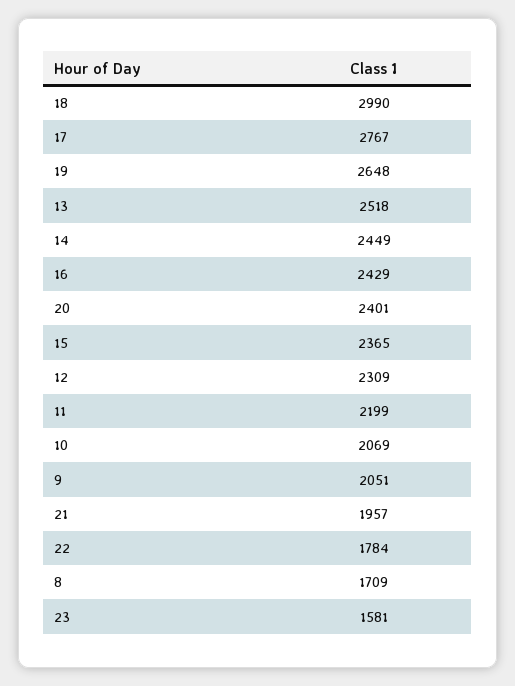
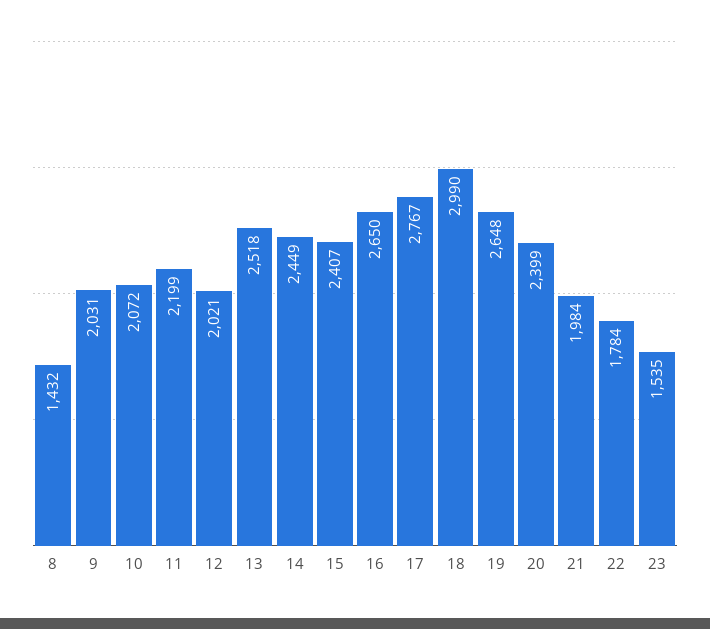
16: 2429 -> 2650
20: 2401 -> 2399
15: 2365 -> 2407
12: 2309 -> 2021
10: 2069 -> 2072
9: 2051 -> 2031
21: 1957 -> 1984
8: 1709 -> 1432
23: 1581 -> 1535

